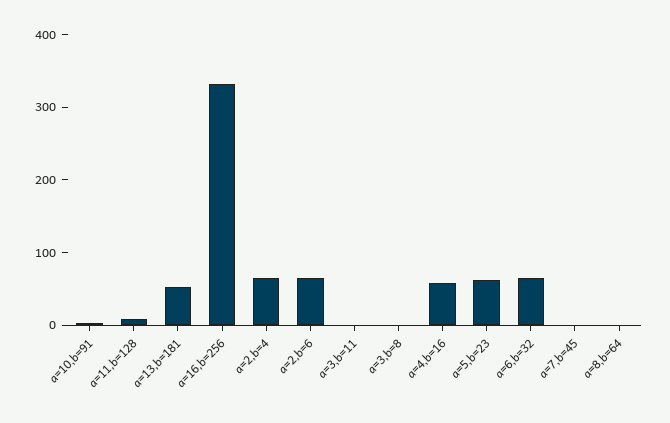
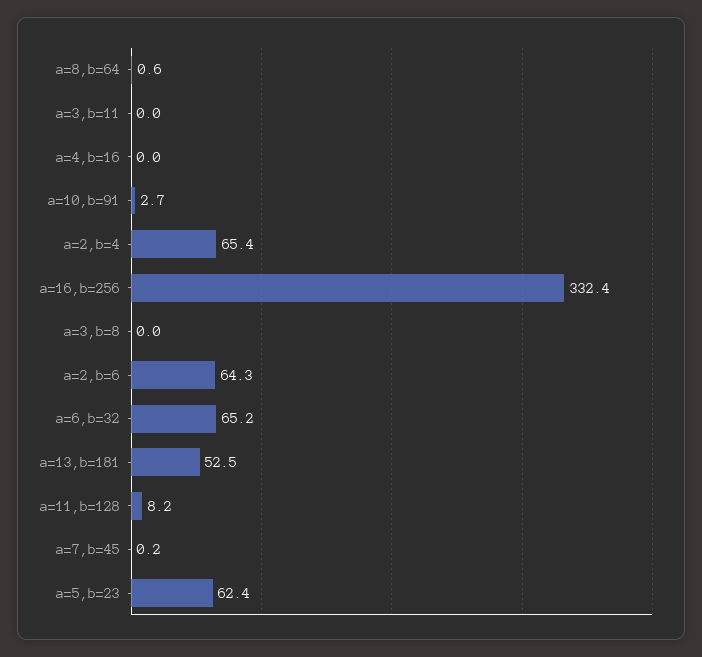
a=4,b=16: 60 -> 0

